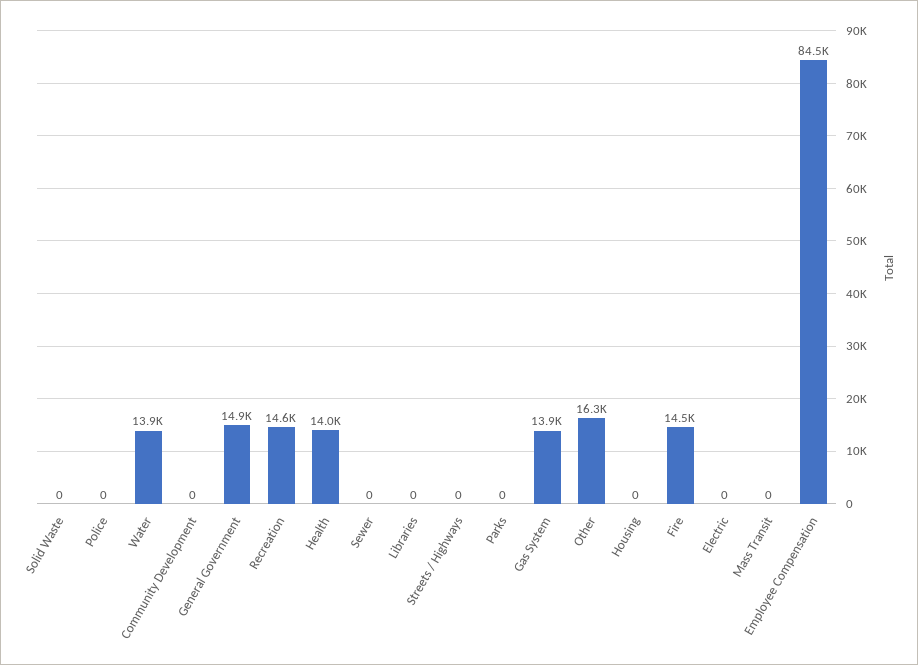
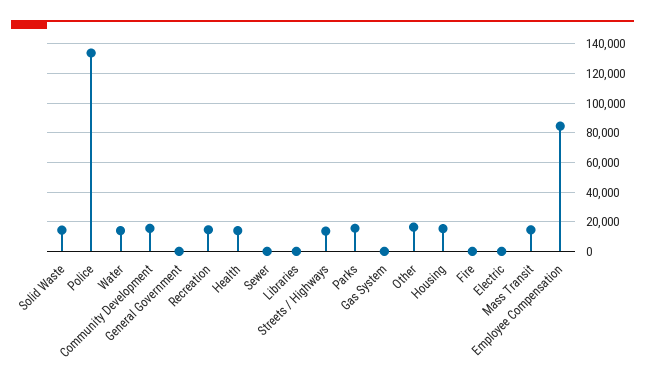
Solid Waste: 0 -> 15000
Police: 0 -> 135000
Community Development: 0 -> 15000
General Government: 14900 -> 0
Streets / Highways: 0 -> 15000
Parks: 0 -> 15000
Gas System: 13900 -> 0
Housing: 0 -> 15000
Fire: 14500 -> 0
Mass Transit: 0 -> 15000

